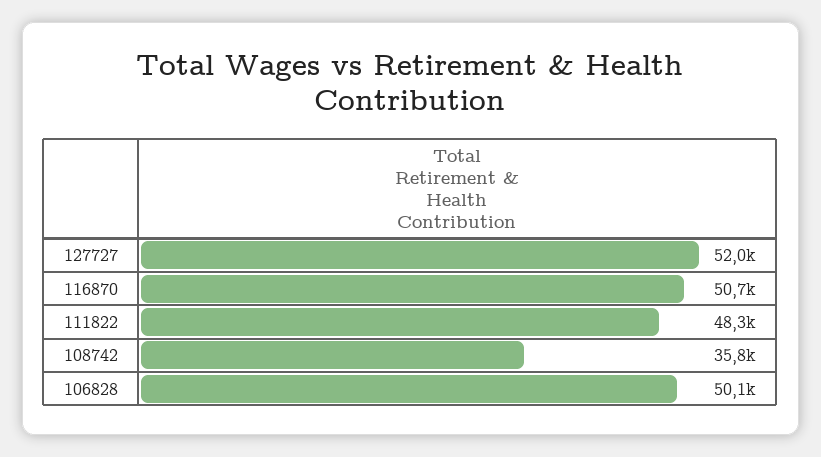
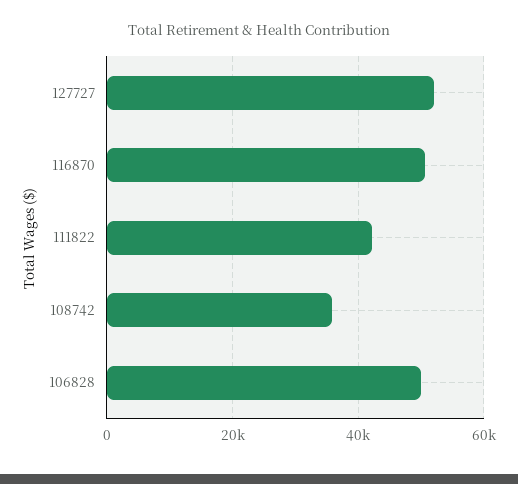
111822: 48300 -> 42000

